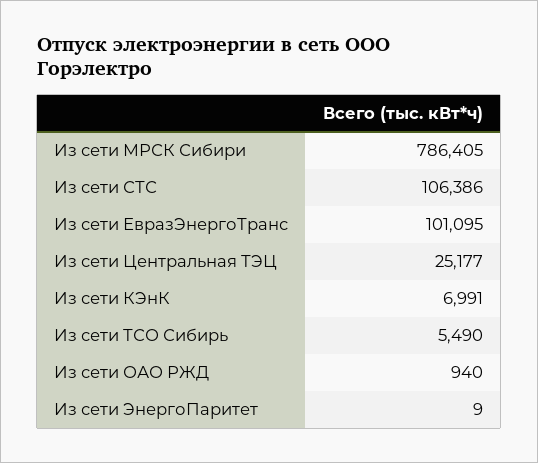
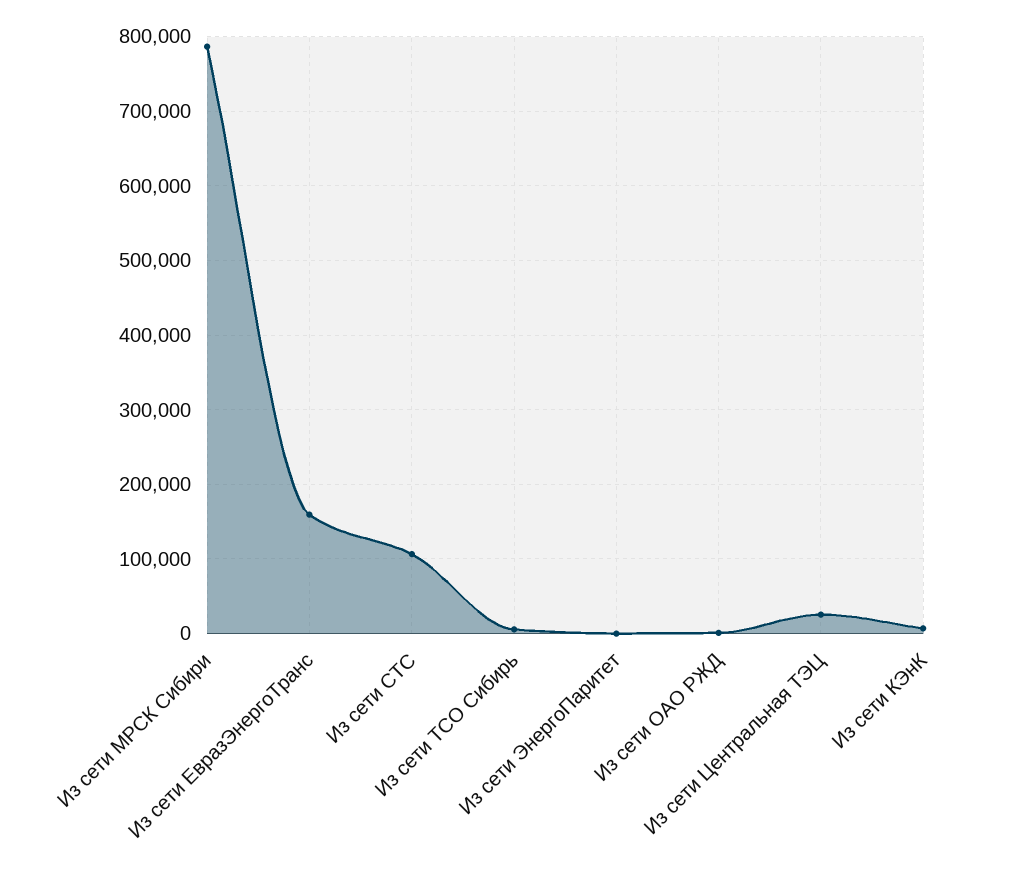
Из сети ЕвразЭнергоТранс: 101095 -> 160000

